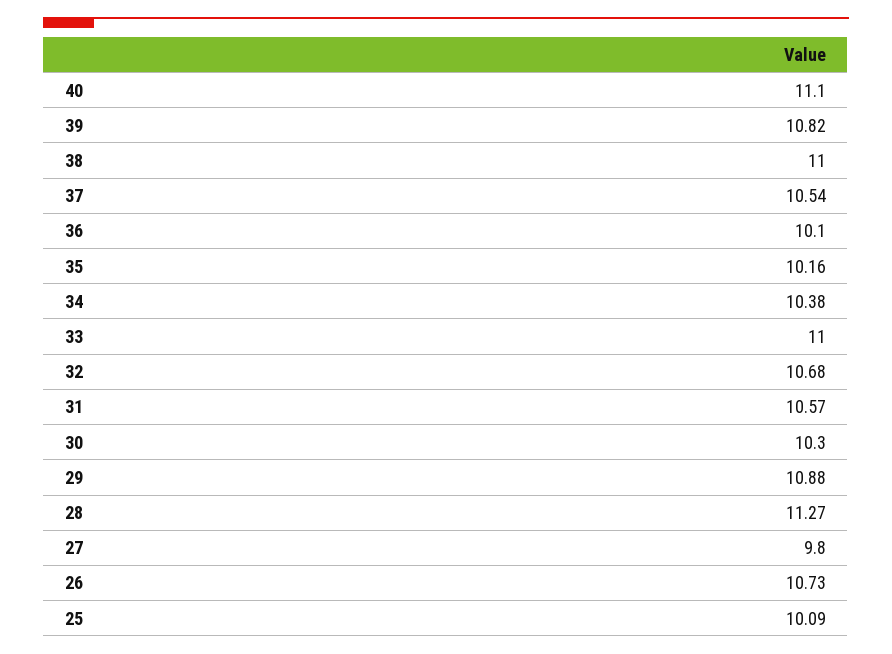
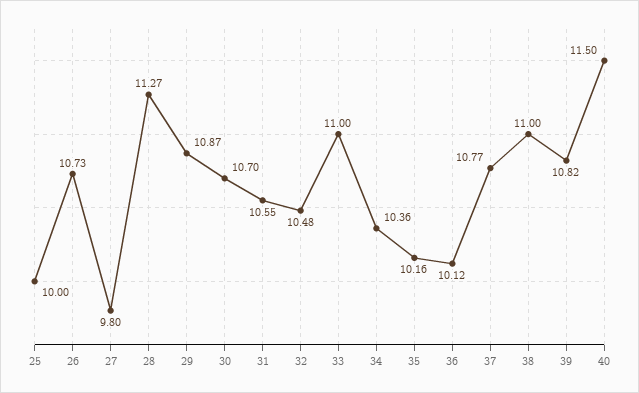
40: 11.1 -> 11.5
37: 10.54 -> 10.77
36: 10.1 -> 10.12
34: 10.38 -> 10.36
32: 10.68 -> 10.48
31: 10.57 -> 10.55
30: 10.3 -> 10.7
29: 10.88 -> 10.87
25: 10.09 -> 10

